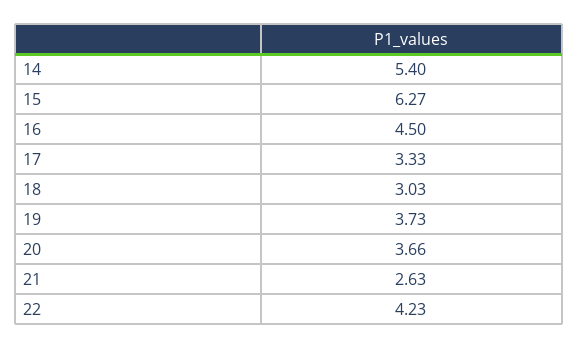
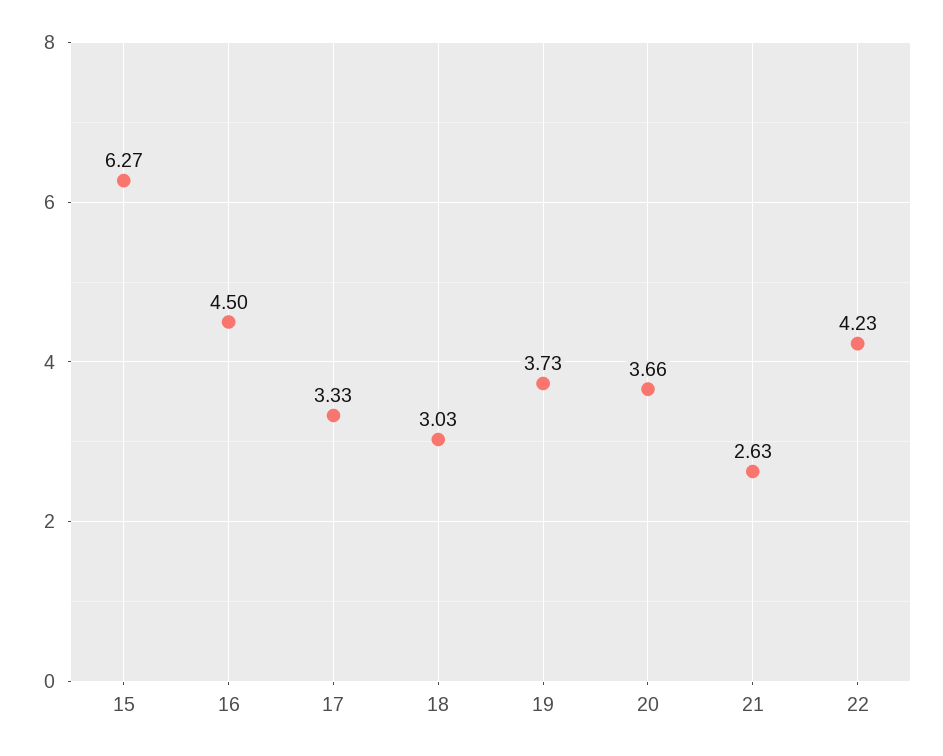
14: 5.4 -> none

